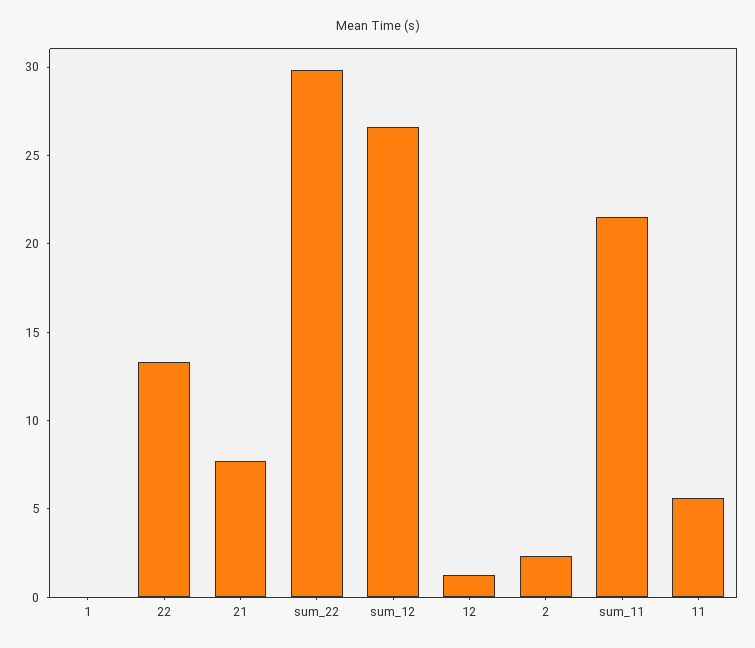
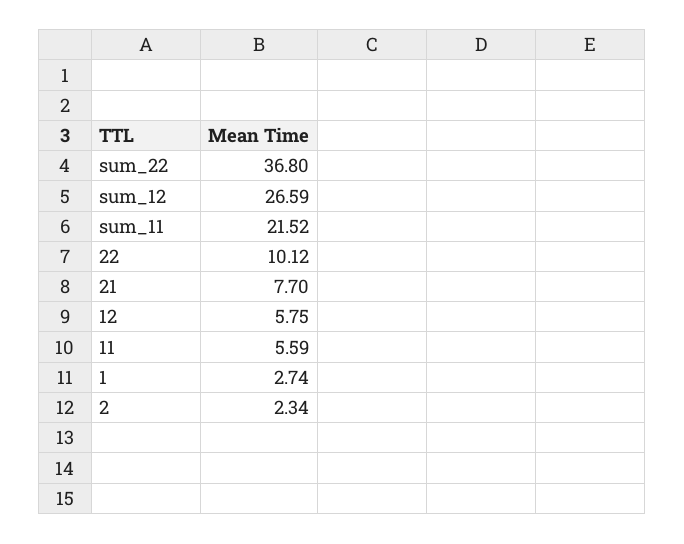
1: 0 -> 2.74
22: 13 -> 10.12
sum_22: 30 -> 36.8
12: 1 -> 5.75

